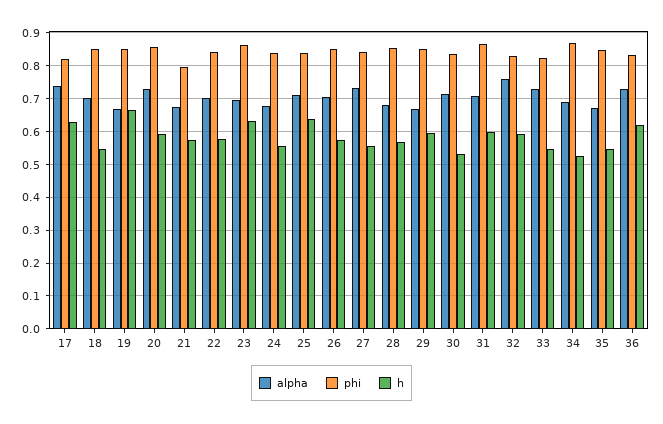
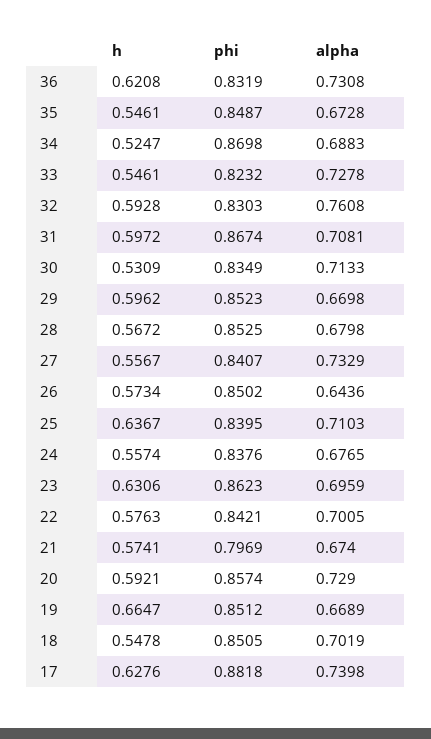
phi, 17: 0.82 -> 0.8818
alpha, 26: 0.7 -> 0.6436

